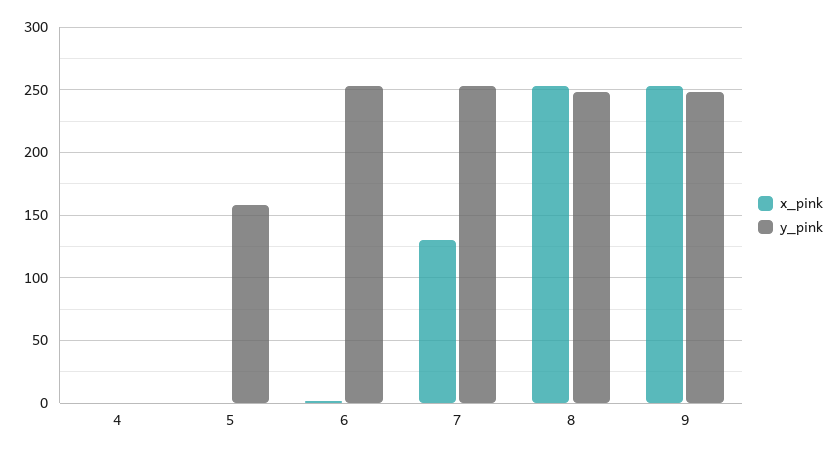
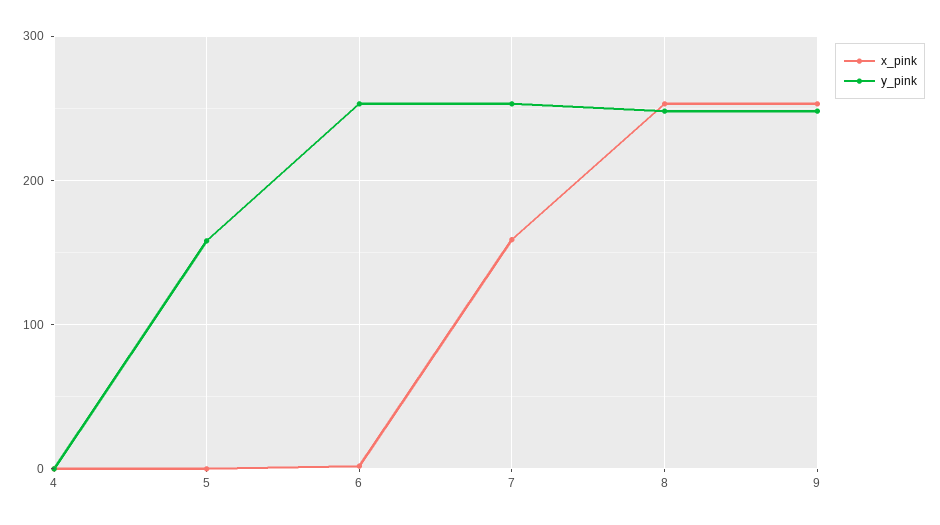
x_pink, 7: 130 -> 160

